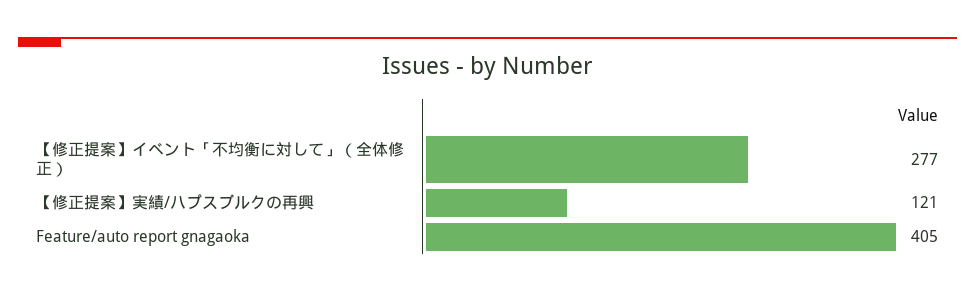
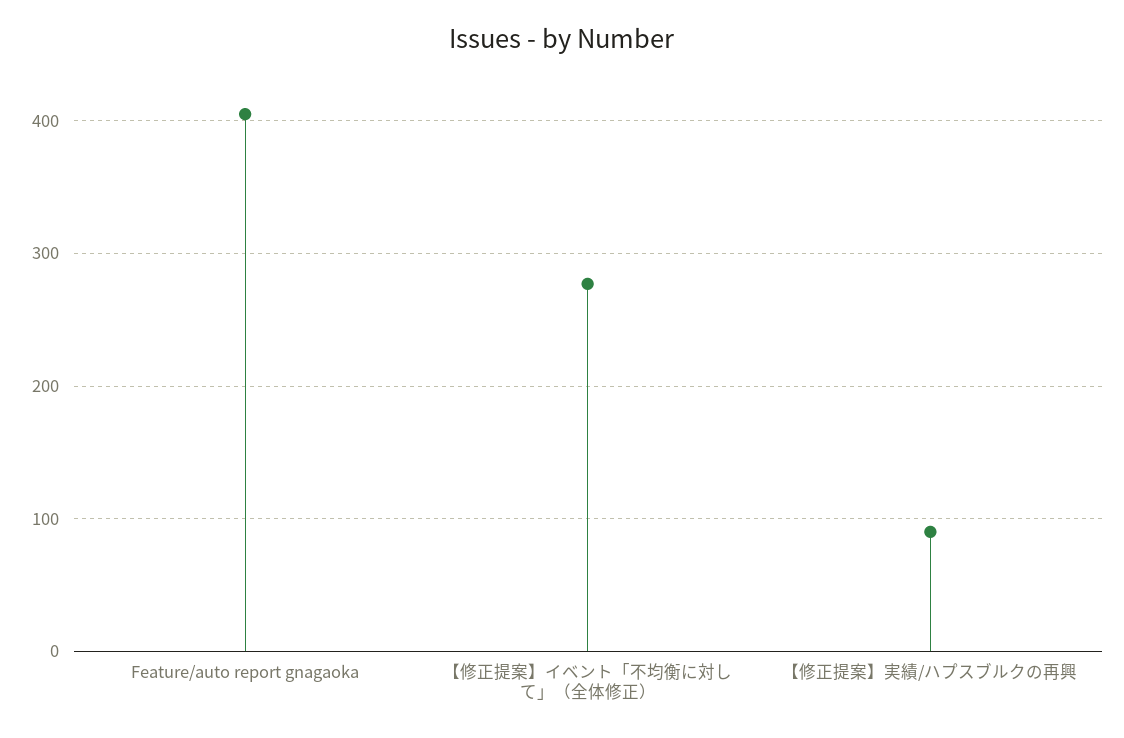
【修正提案】実績/ハプスブルクの再興: 121 -> 90

